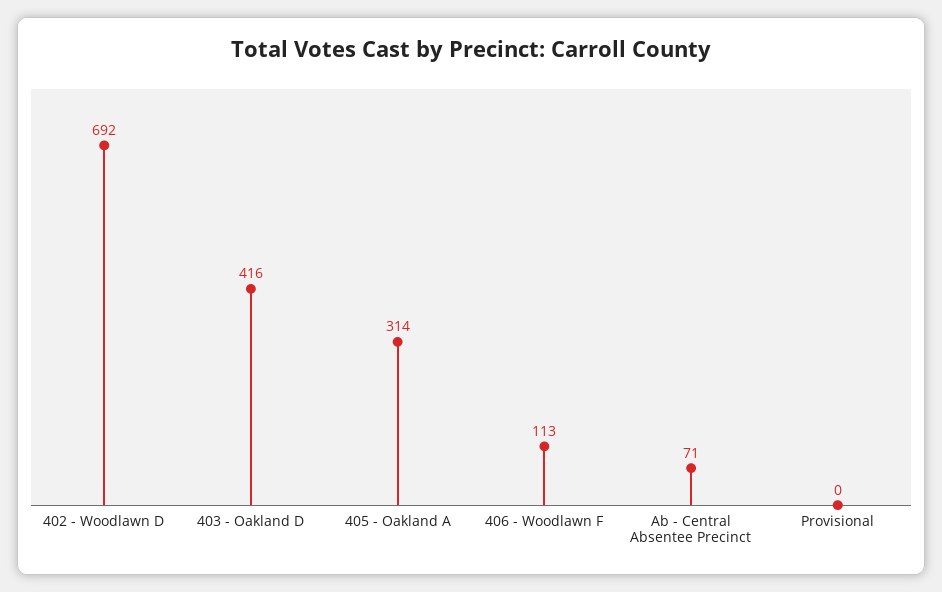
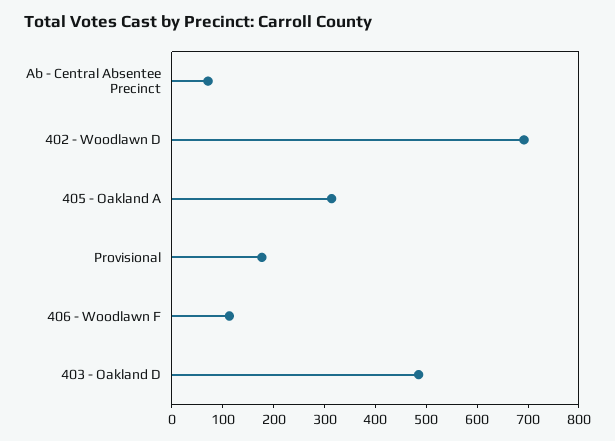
403 - Oakland D: 416 -> 480
Provisional: 0 -> 180

